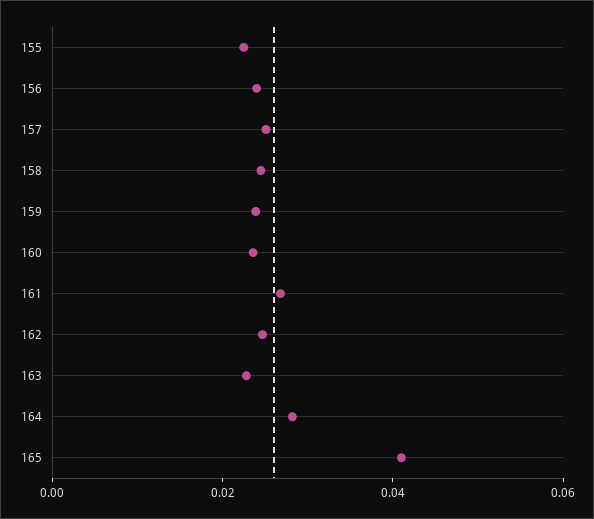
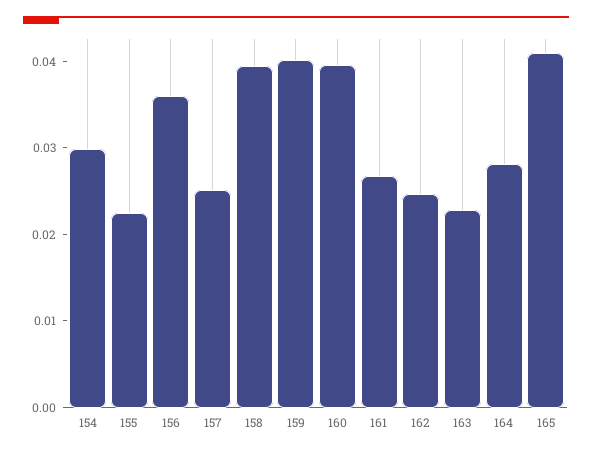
156: 0.025 -> 0.036
158: 0.025 -> 0.04
159: 0.025 -> 0.04
160: 0.025 -> 0.04
154: none -> 0.03

